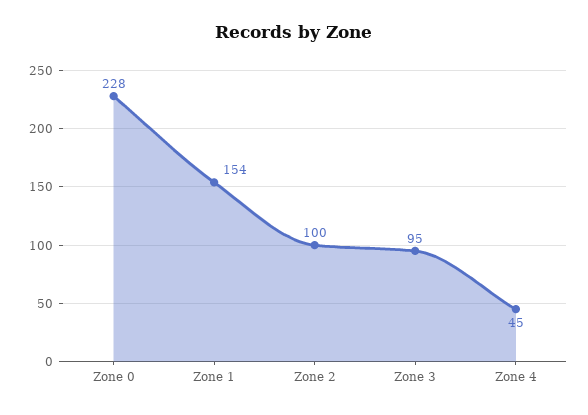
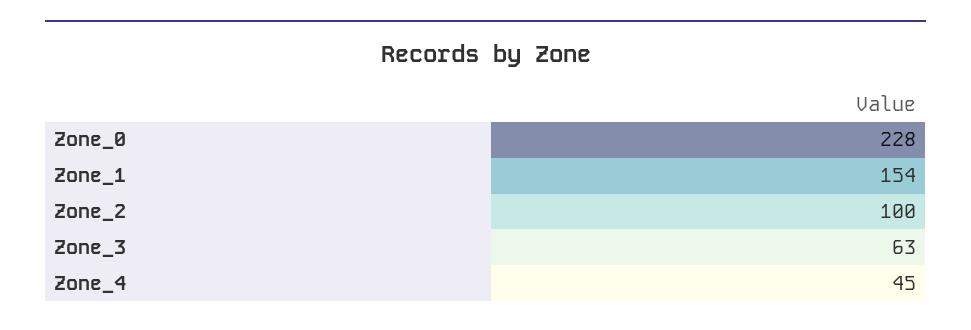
Zone 3: 95 -> 63

